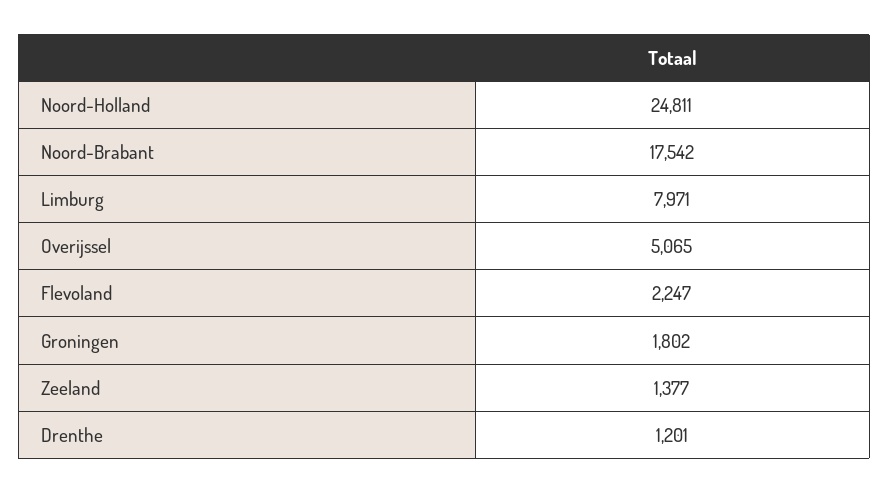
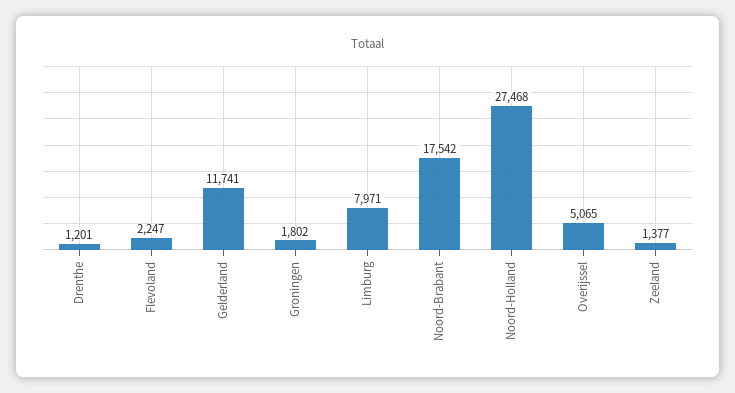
Noord-Holland: 24811 -> 27468
Gelderland: none -> 11741

